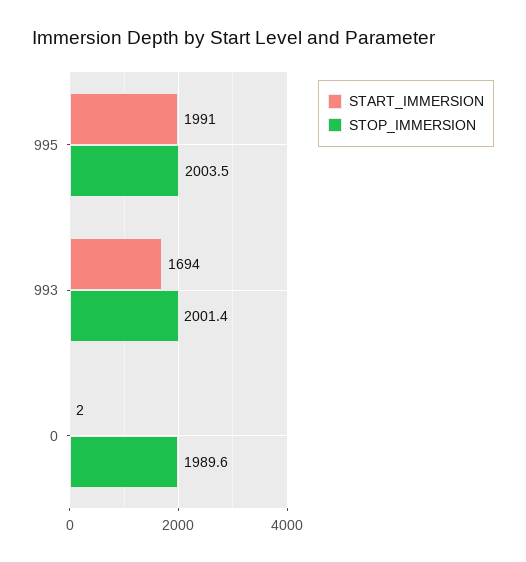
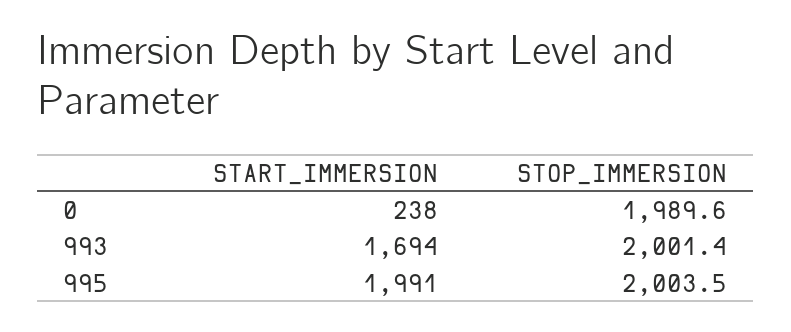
START_IMMERSION, 0: 2 -> 238

